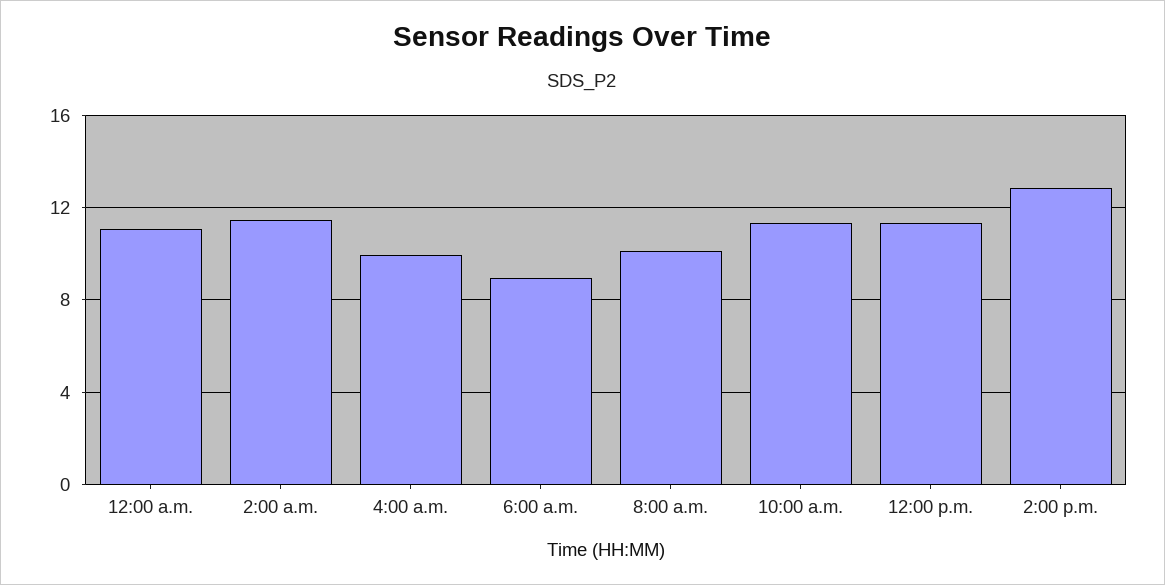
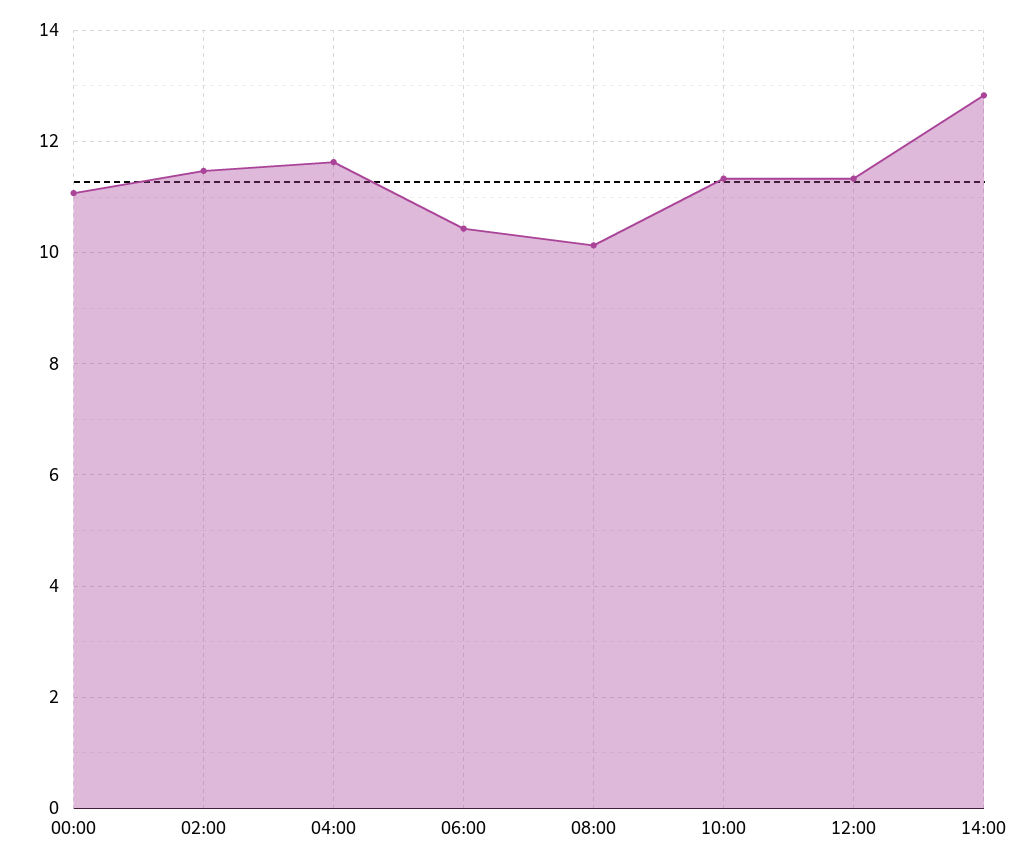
4:00 a.m.: 10 -> 11.6
6:00 a.m.: 9 -> 10.4

